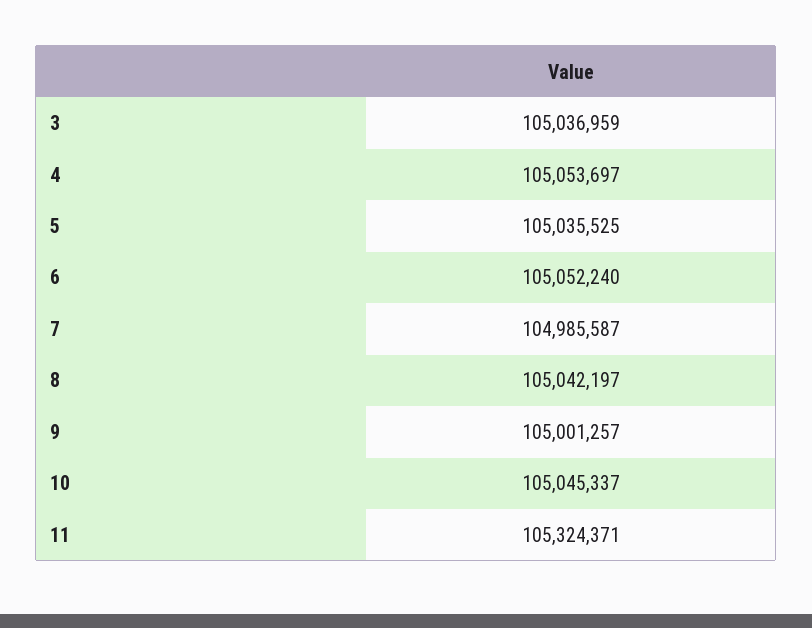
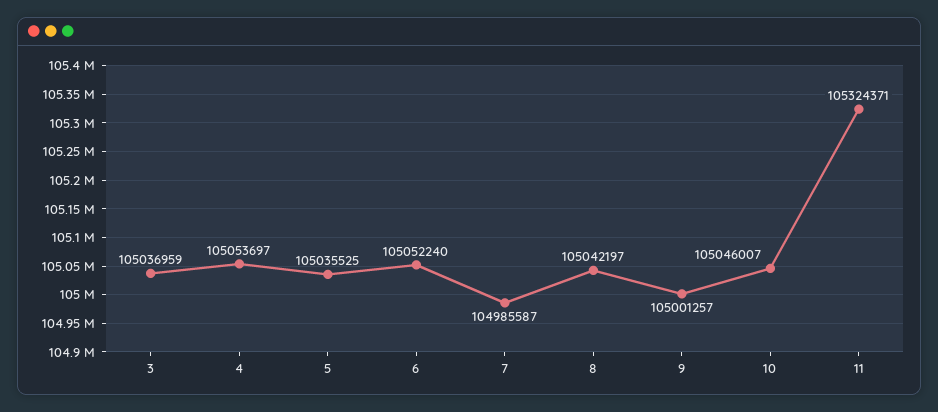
10: 105045337 -> 105046007

